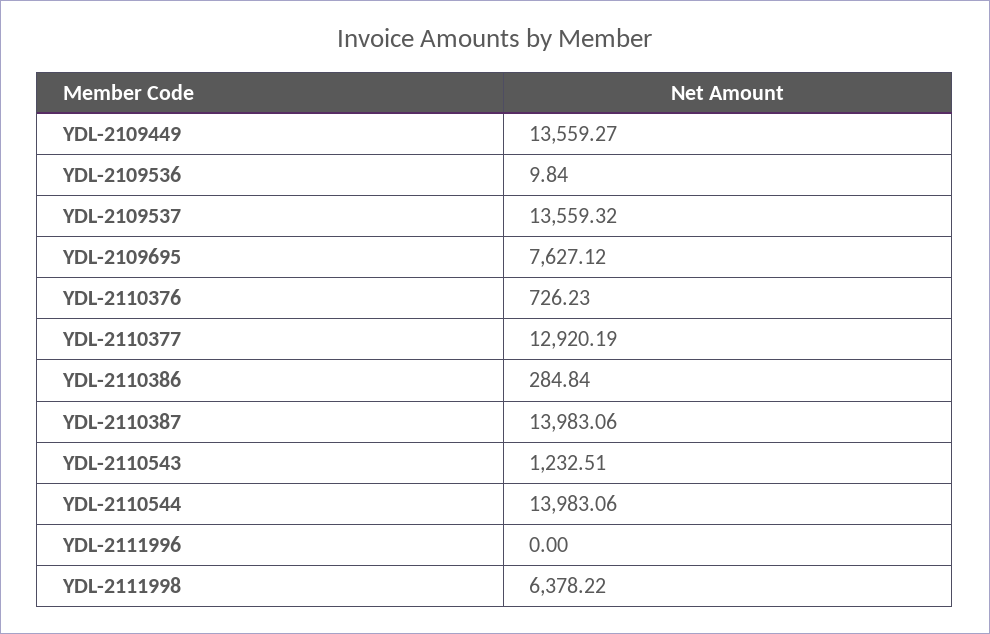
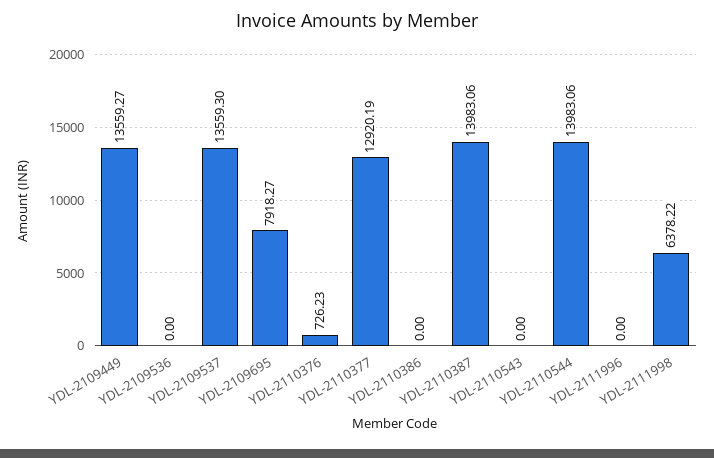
YDL-2109536: 9.84 -> 0
YDL-2109537: 13559.32 -> 13559.3
YDL-2109695: 7627.12 -> 7918.27
YDL-2110386: 284.84 -> 0
YDL-2110543: 1232.51 -> 0

